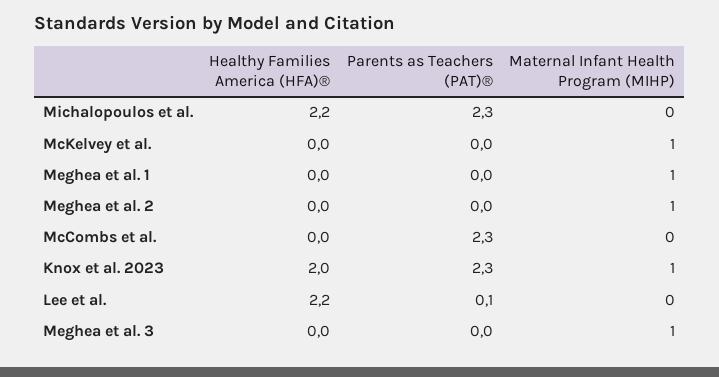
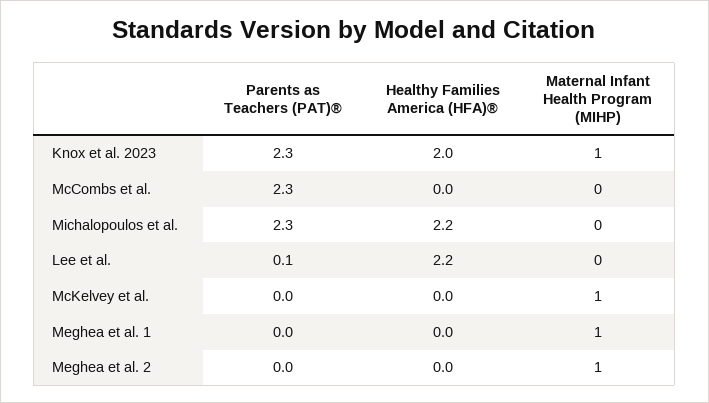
Healthy Families America (HFA)®, Meghea et al. 3: 0 -> none
Parents as Teachers (PAT)®, Meghea et al. 3: 0 -> none
Maternal Infant Health Program (MIHP), Meghea et al. 3: 1 -> none

